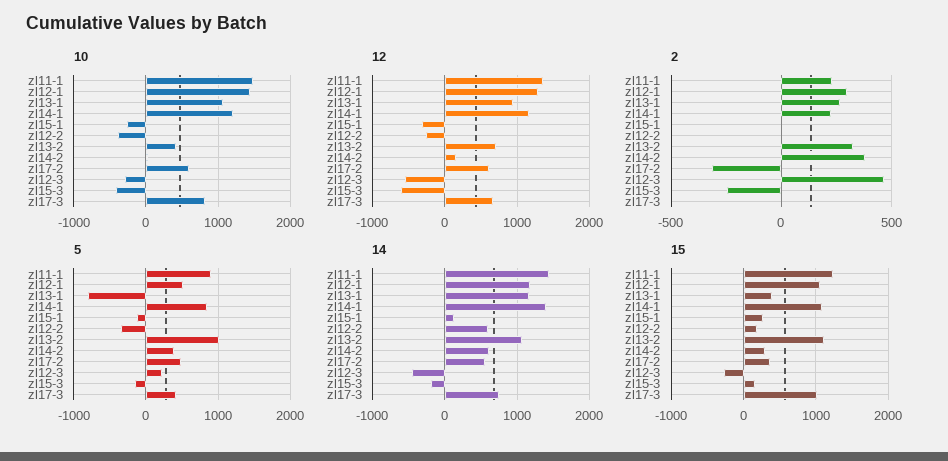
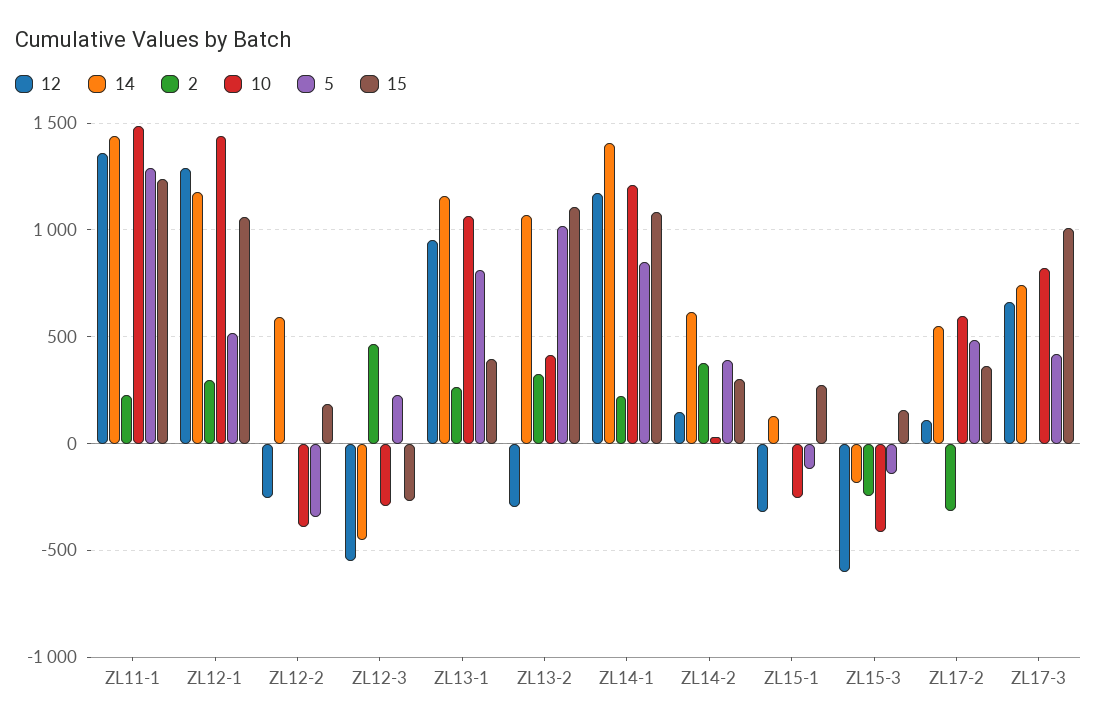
12, zl13-2: 700 -> -300
12, zl17-2: 600 -> 100
5, zl11-1: 900 -> 1300
5, zl13-1: -800 -> 800

